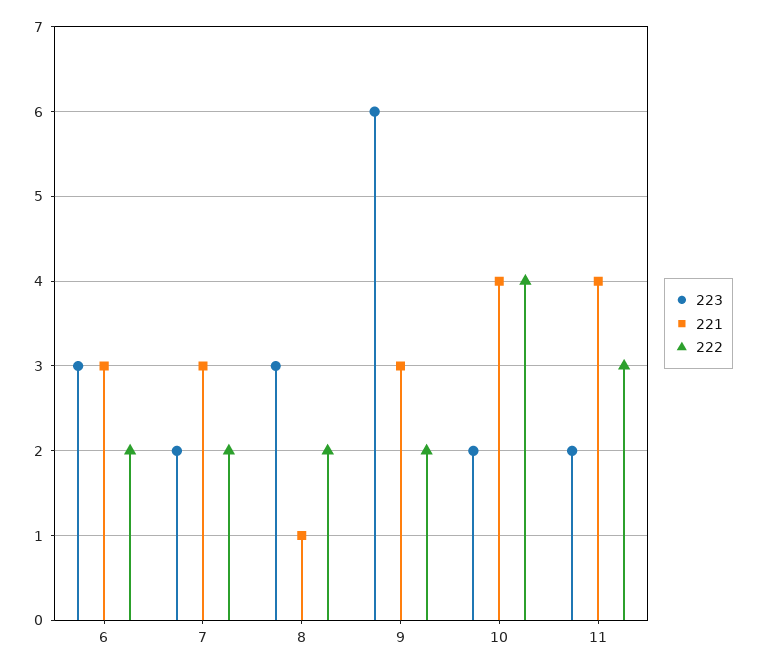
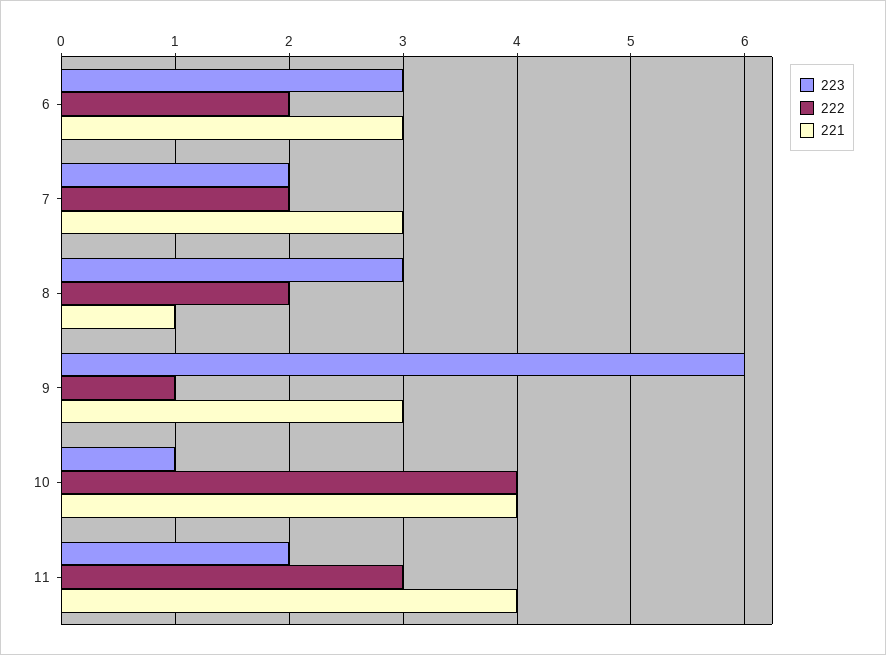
222, 9: 2 -> 1
223, 10: 2 -> 1

